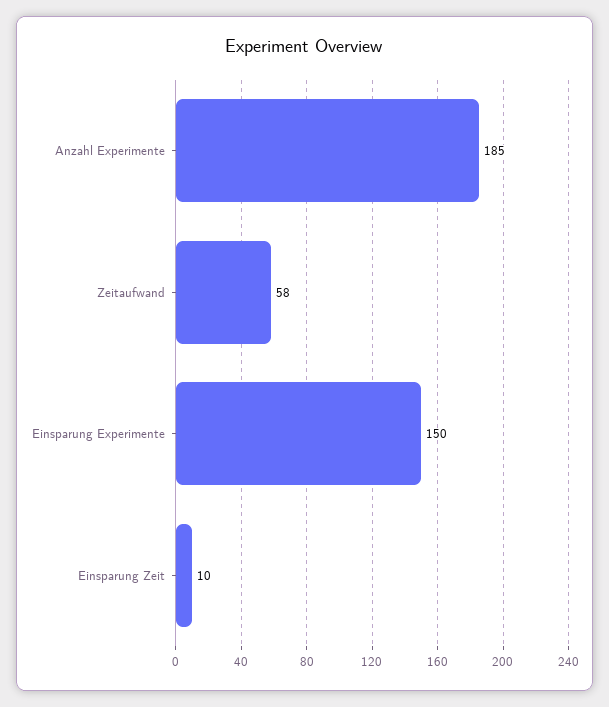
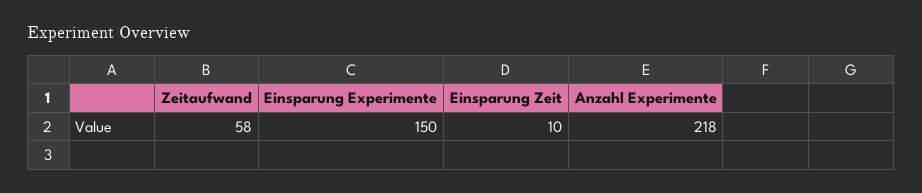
Anzahl Experimente: 185 -> 218

